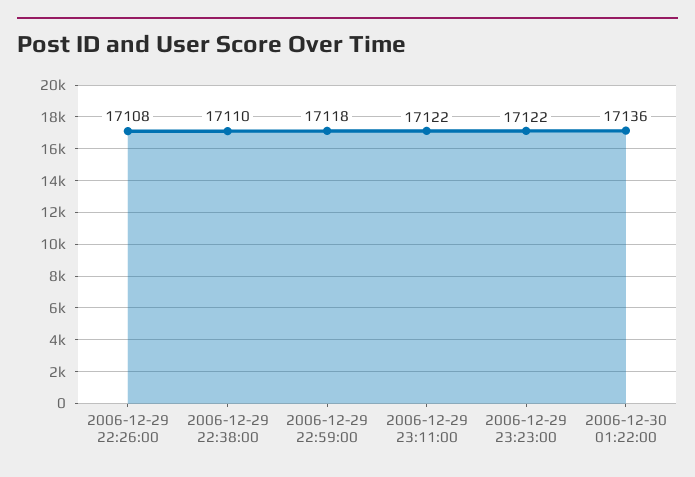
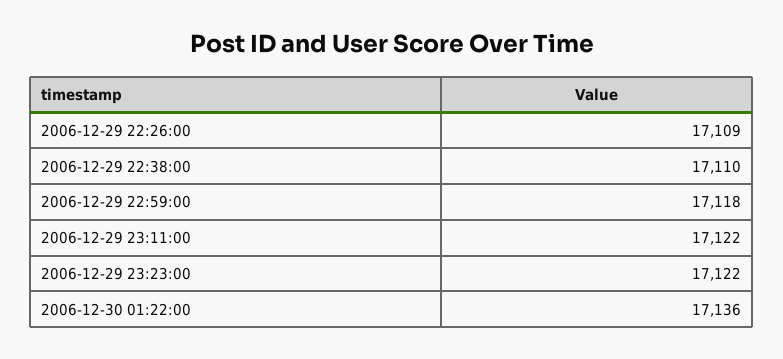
2006-12-29 22:26:00: 17108 -> 17109

